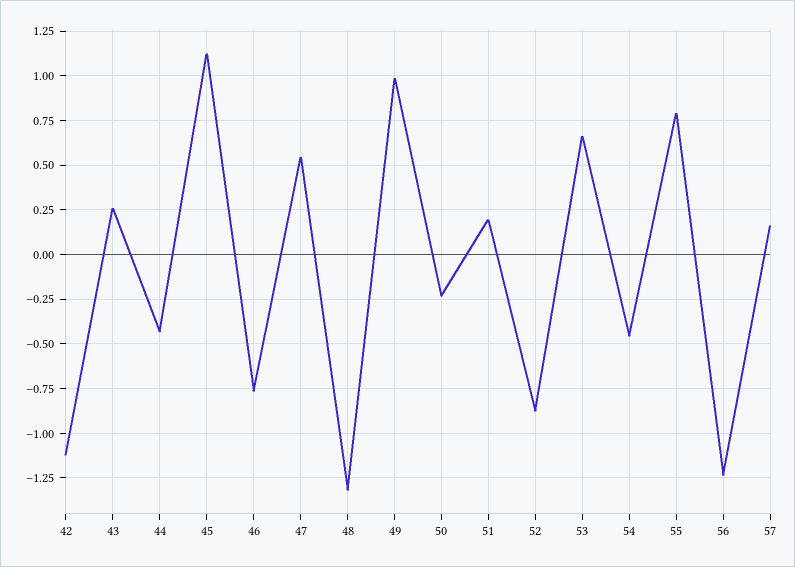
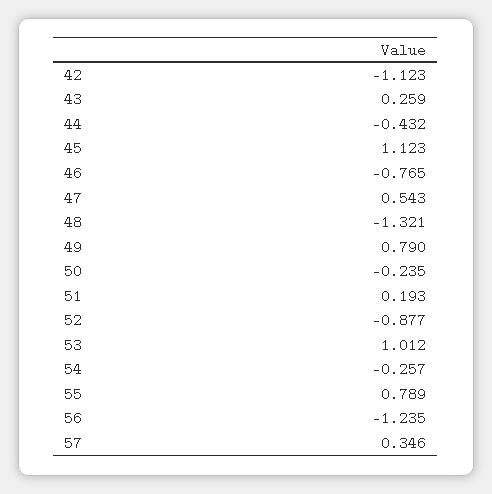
49: 1 -> 0.79
53: 0.65 -> 1.012
54: -0.45 -> -0.257
57: 0.15 -> 0.346

